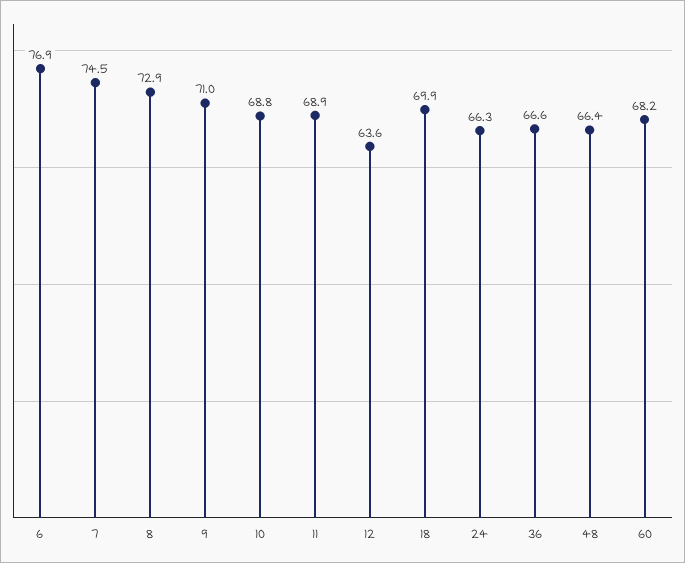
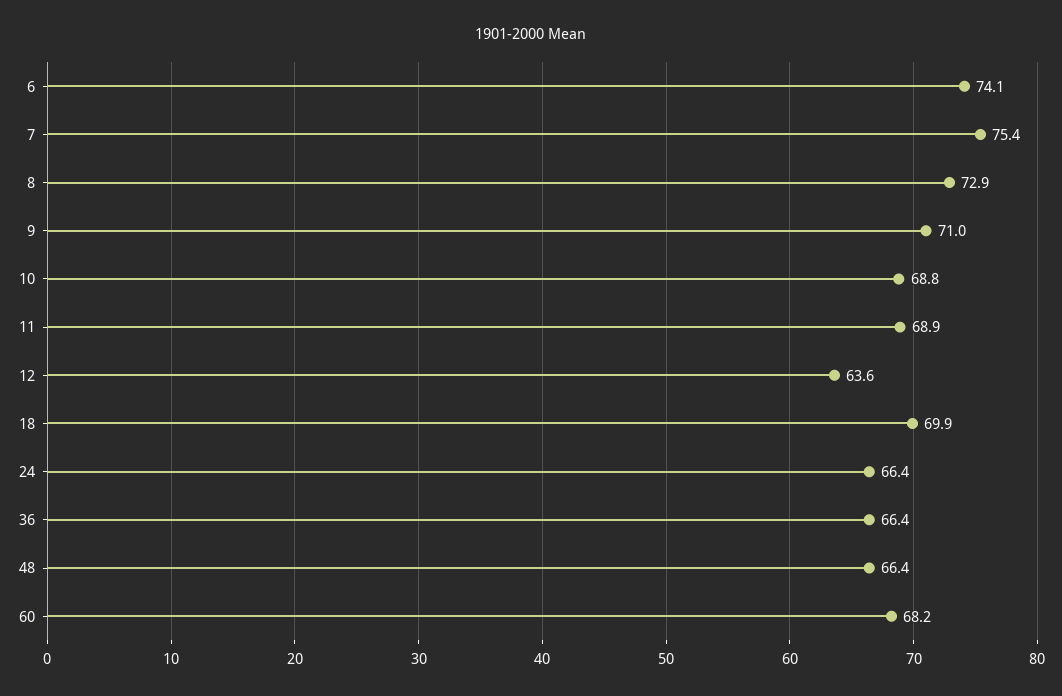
6: 76.9 -> 74.1
7: 74.5 -> 75.4
24: 66.3 -> 66.4
36: 66.6 -> 66.4

